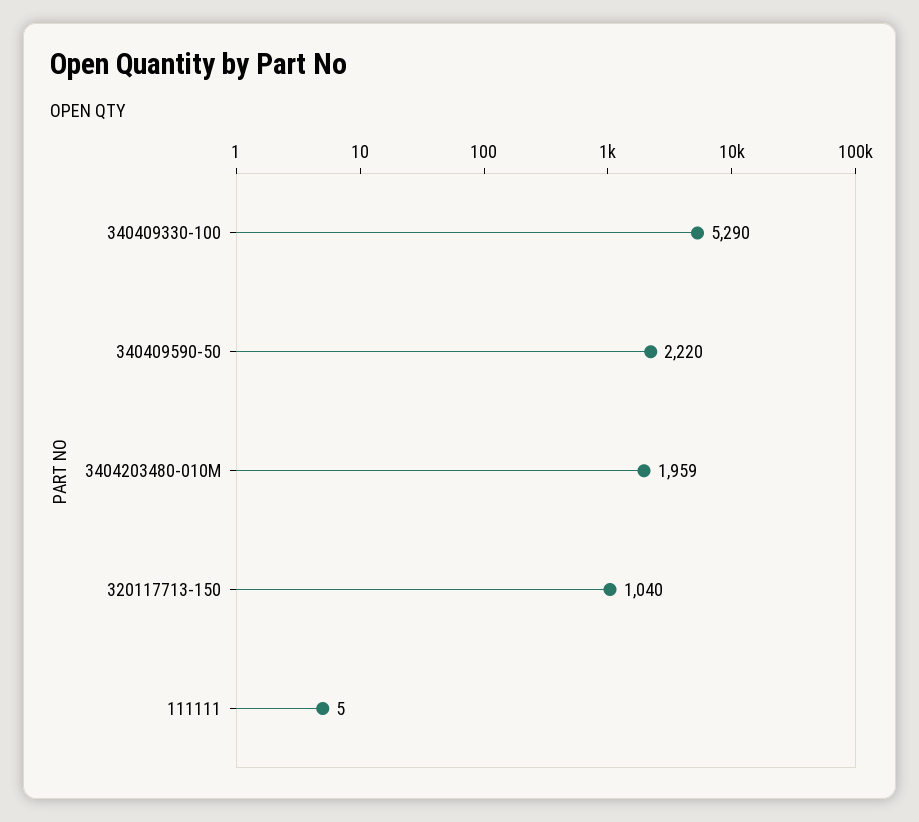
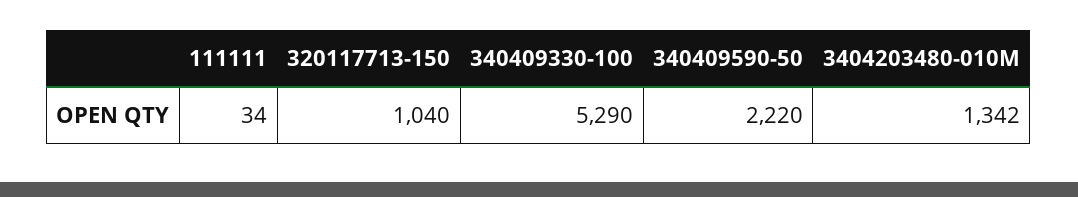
3404203480-010M: 1959 -> 1342
111111: 5 -> 34

